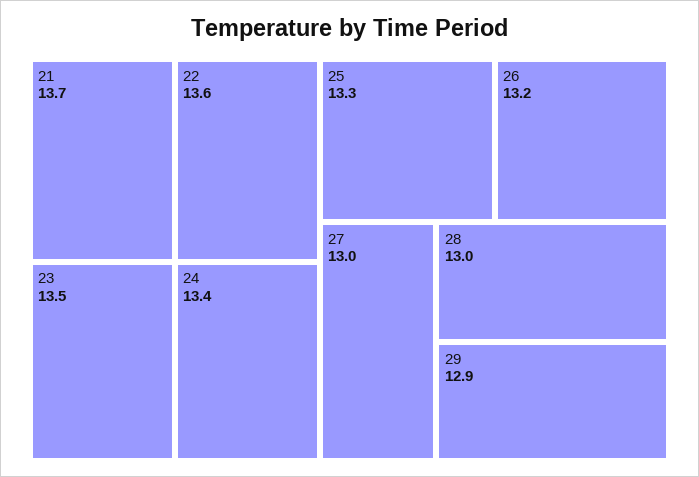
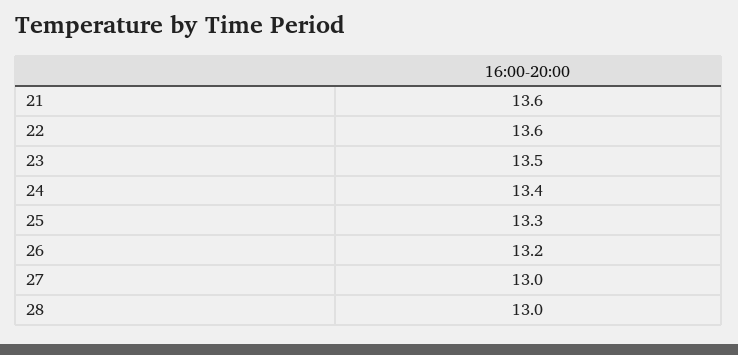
21: 13.7 -> 13.6
29: 12.9 -> none

